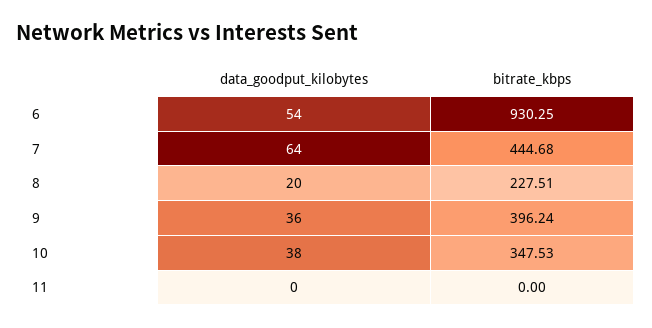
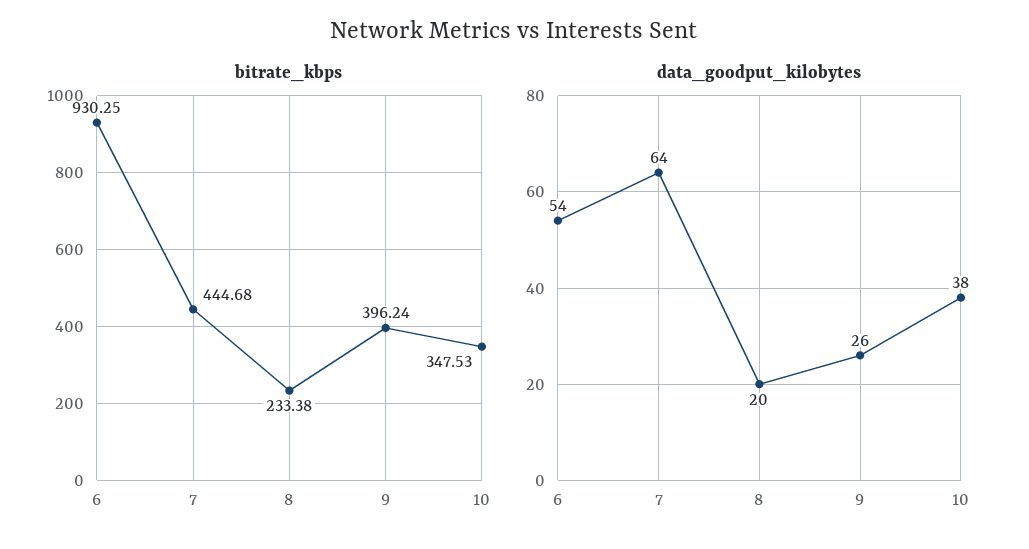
bitrate_kbps, 8: 227.51 -> 233.38
data_goodput_kilobytes, 9: 36 -> 26
data_goodput_kilobytes, 11: 0 -> none
bitrate_kbps, 11: 0 -> none

